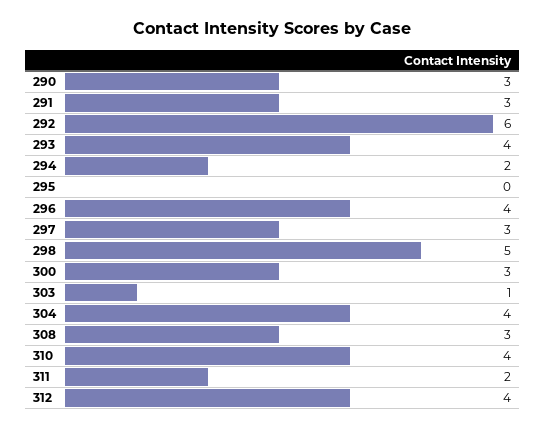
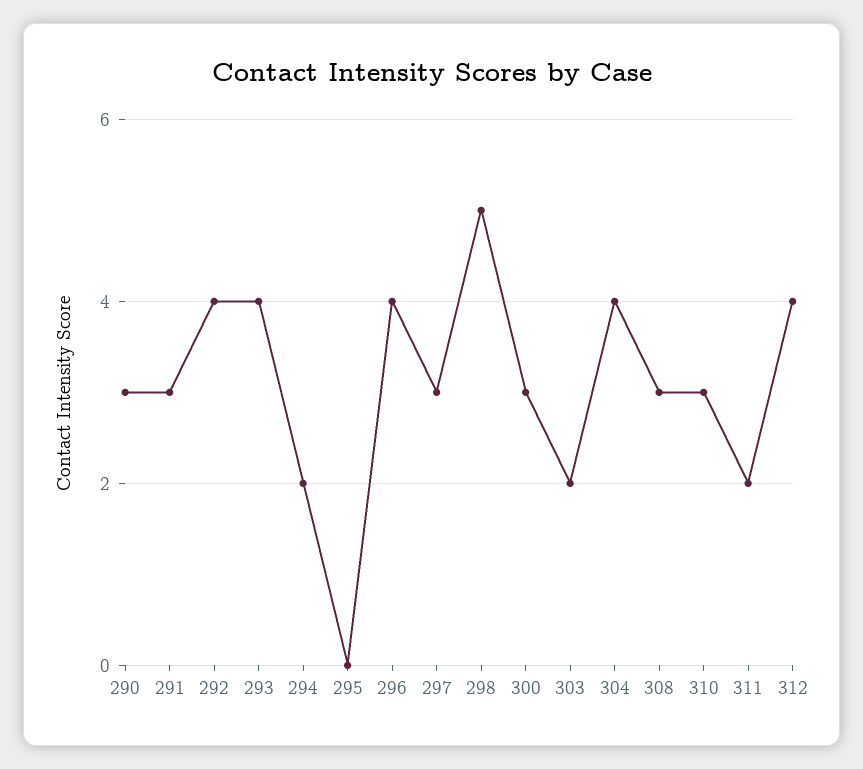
292: 6 -> 4
303: 1 -> 2
310: 4 -> 3

